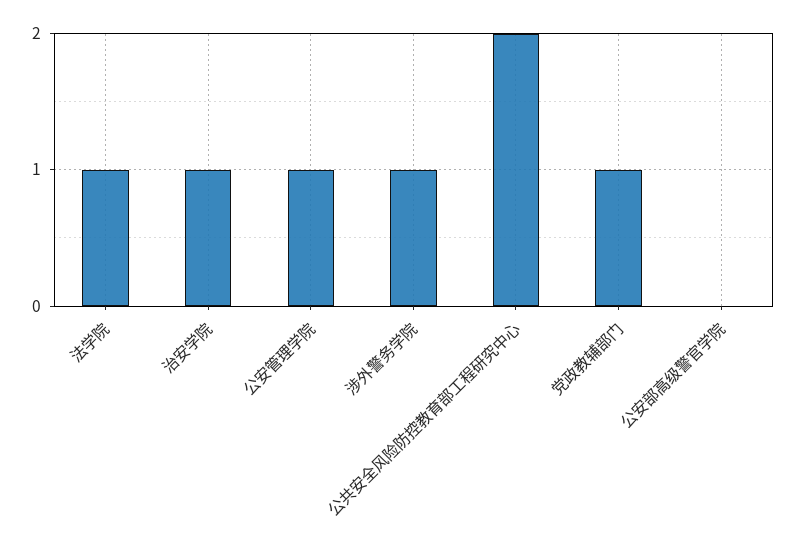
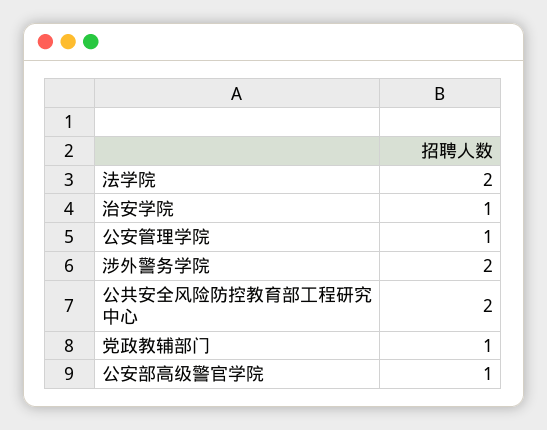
法学院: 1 -> 2
涉外警务学院: 1 -> 2
公安部高级警官学院: 0 -> 1

